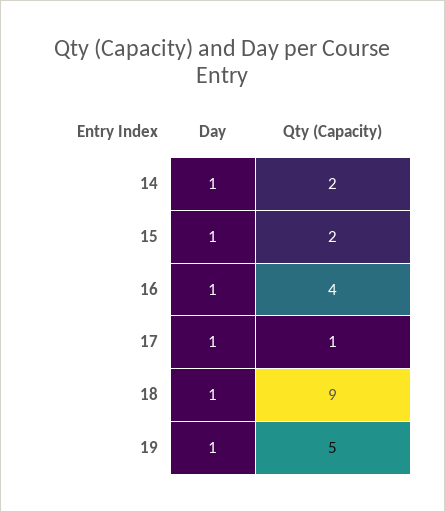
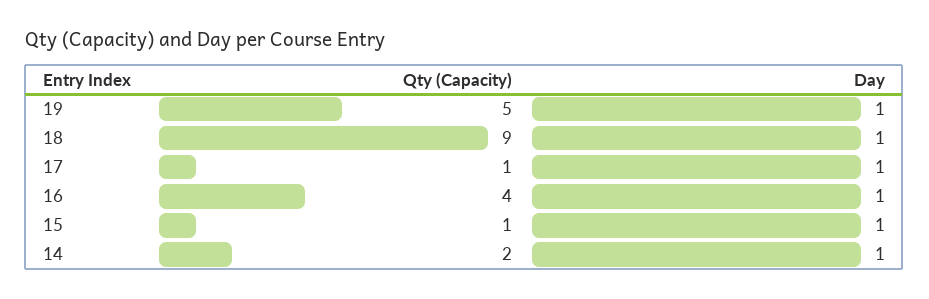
Qty (Capacity), 15: 2 -> 1

